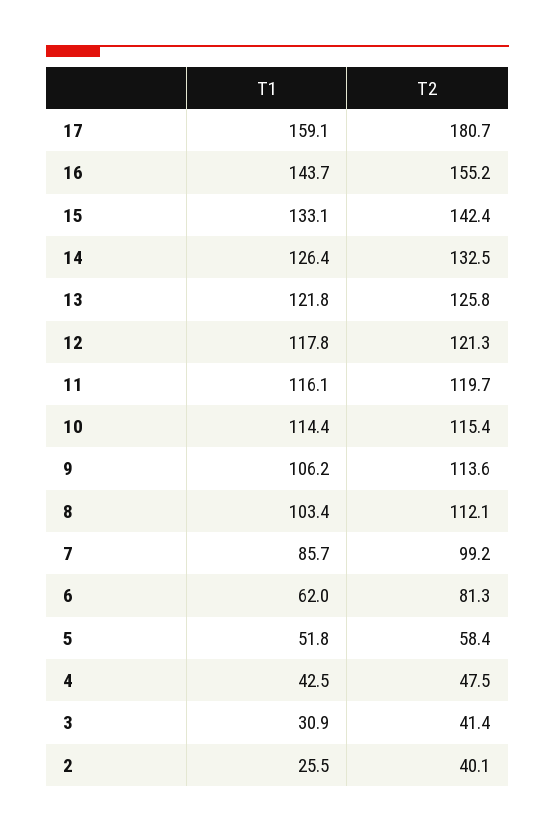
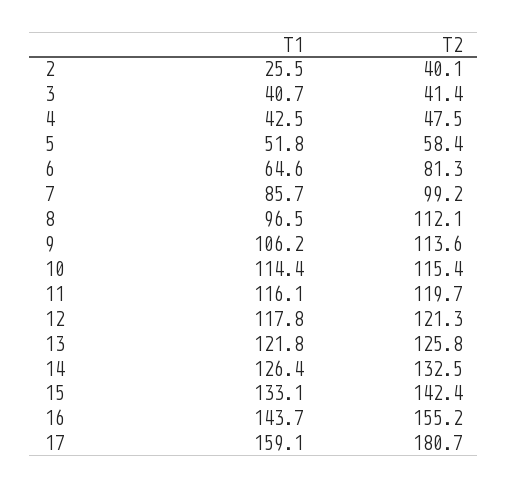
T1, 8: 103.4 -> 96.5
T1, 6: 62 -> 64.6
T1, 3: 30.9 -> 40.7

